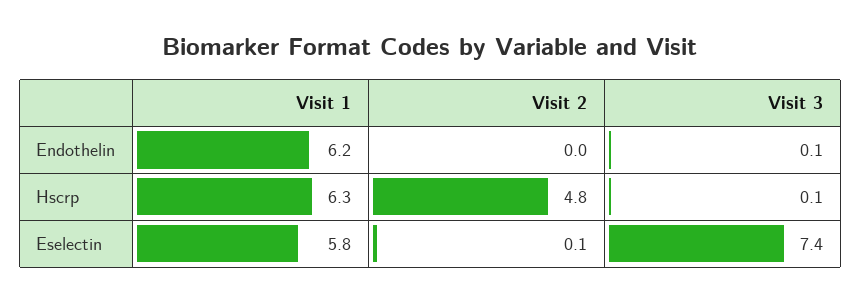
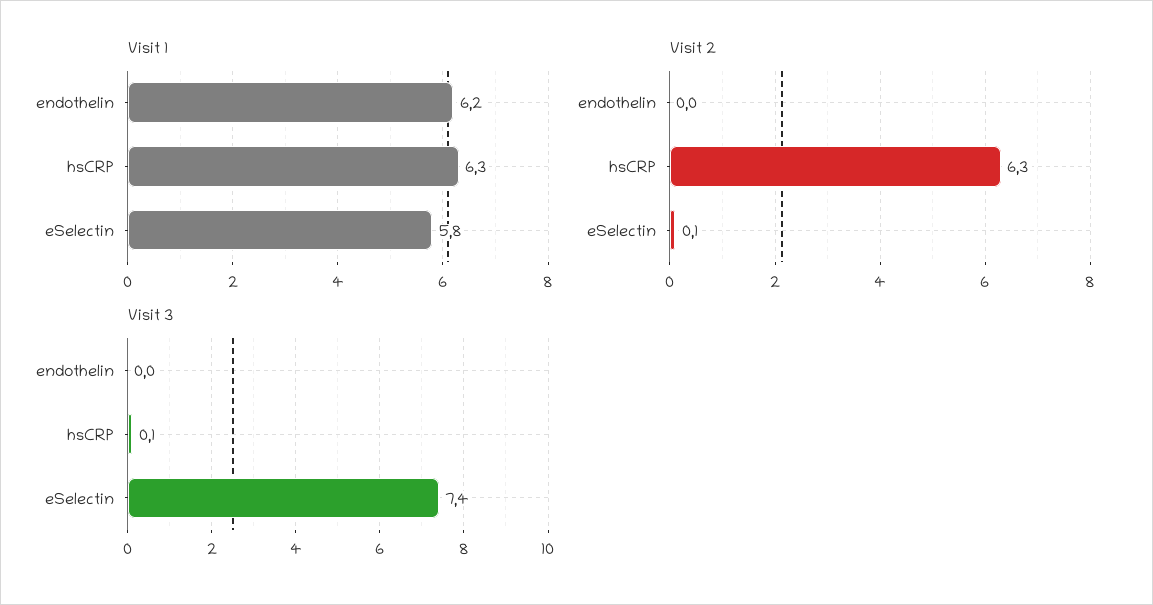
Visit 3, Endothelin: 0.1 -> 0
Visit 2, Hscrp: 4.8 -> 6.3

